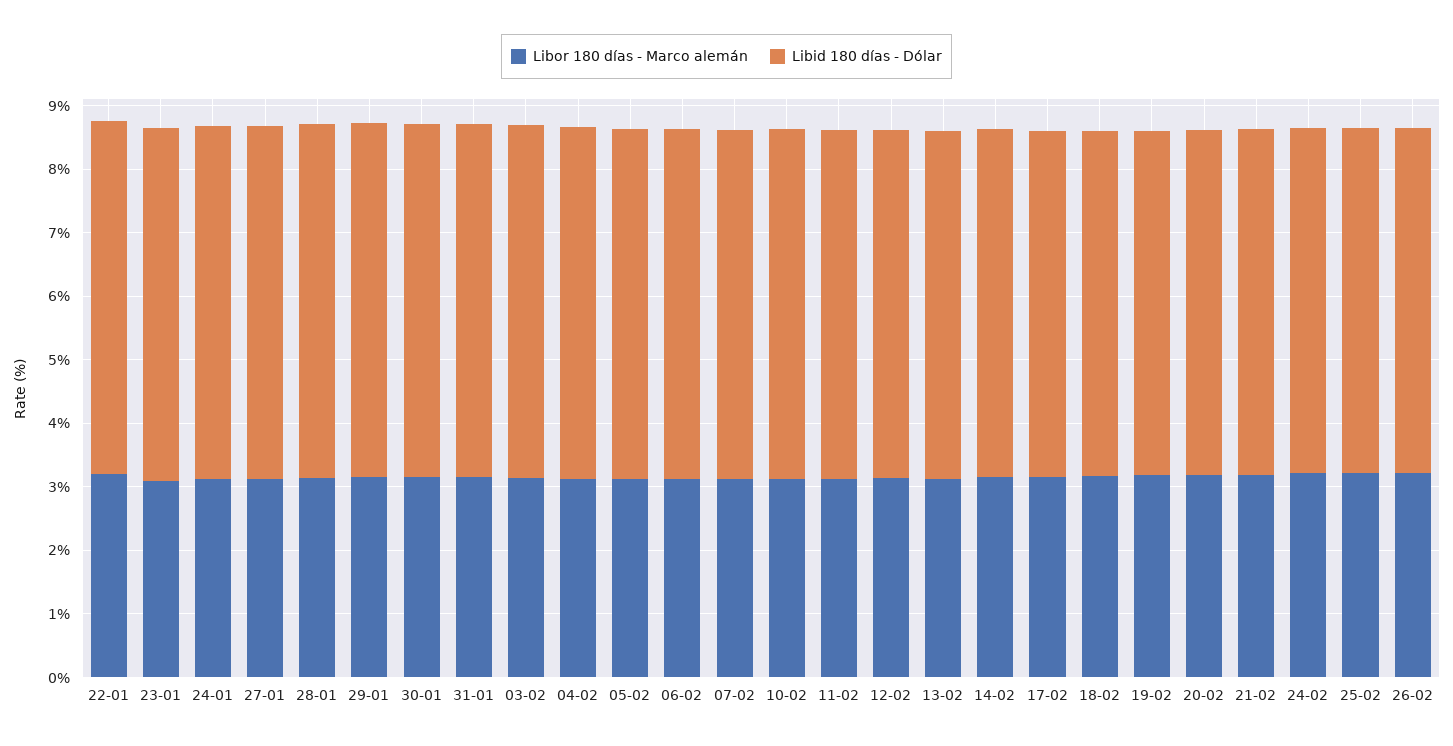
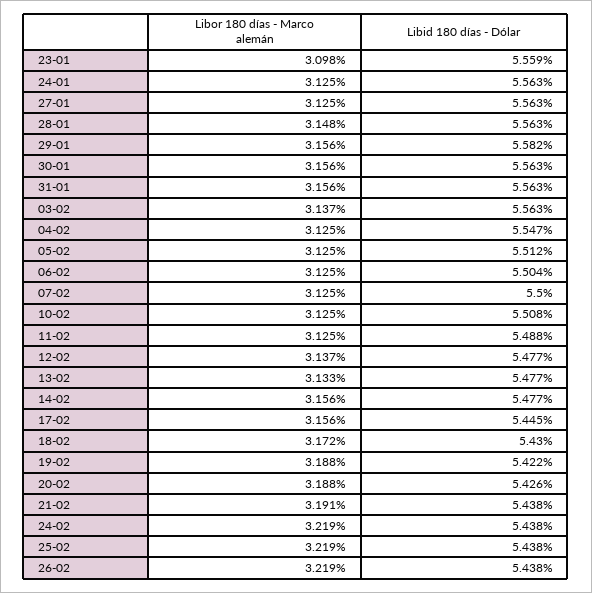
Libor 180 días - Marco alemán, 22-01: 3.2 -> none
Libid 180 días - Dólar, 22-01: 5.6 -> none

